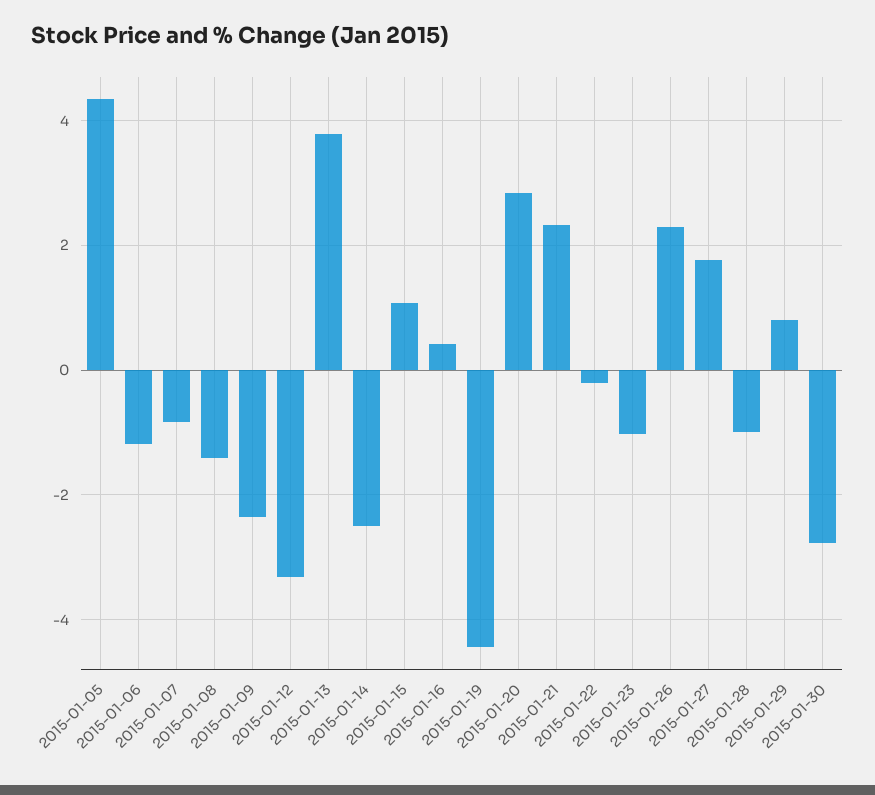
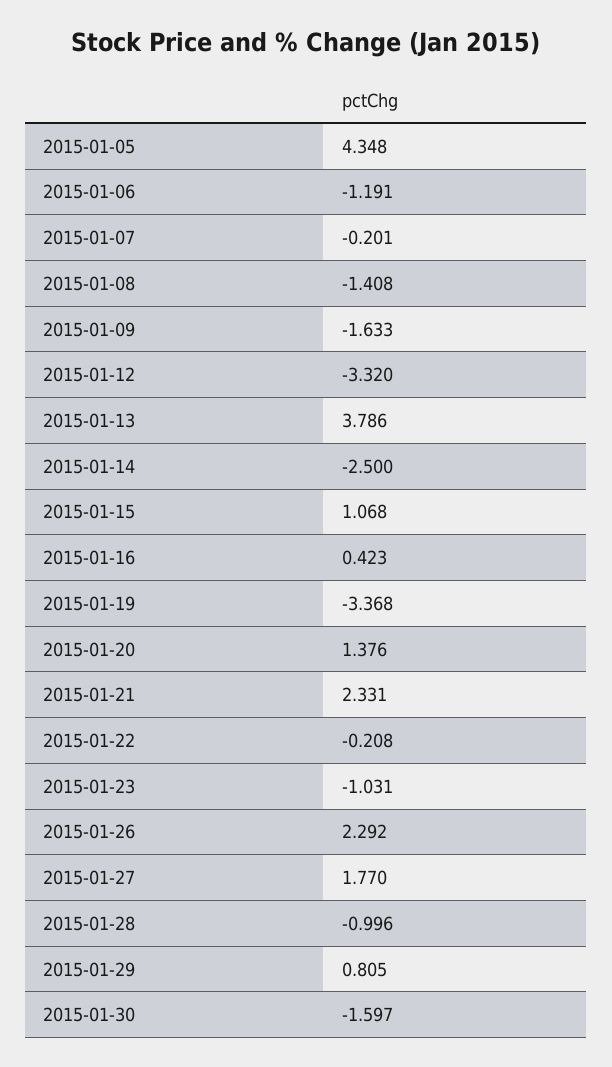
2015-01-07: -0.8 -> -0.201
2015-01-09: -2.4 -> -1.633
2015-01-19: -4.4 -> -3.368
2015-01-20: 2.8 -> 1.376
2015-01-30: -2.8 -> -1.597

